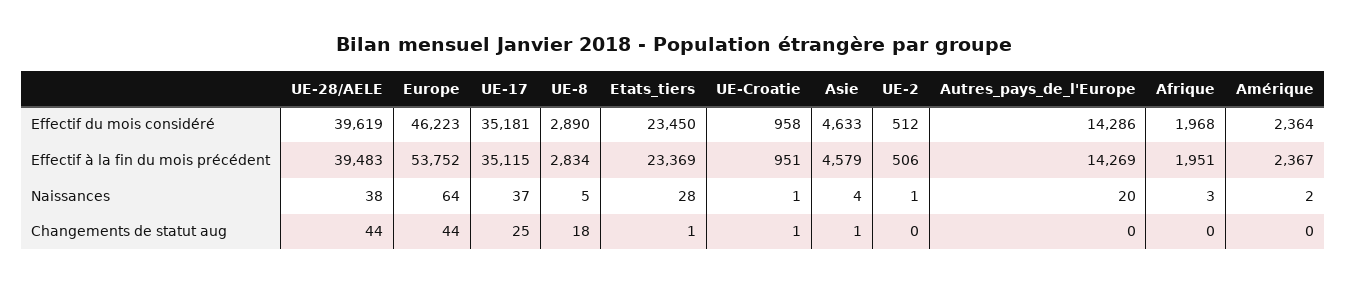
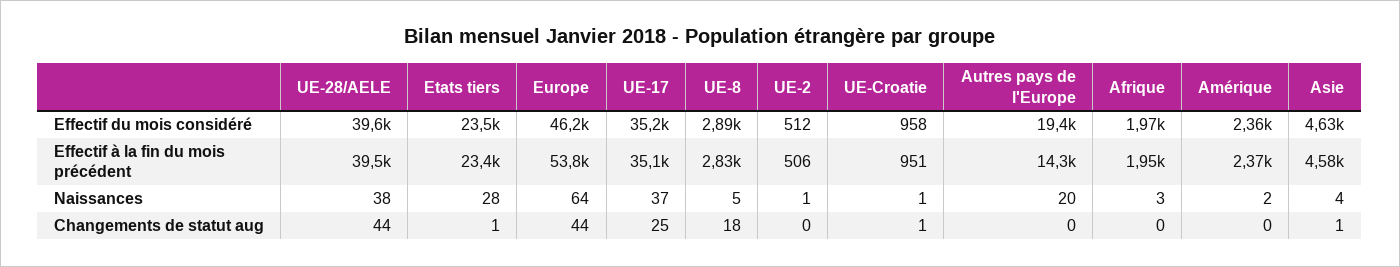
Autres_pays_de_l'Europe, Effectif du mois considéré: 14286 -> 19400

